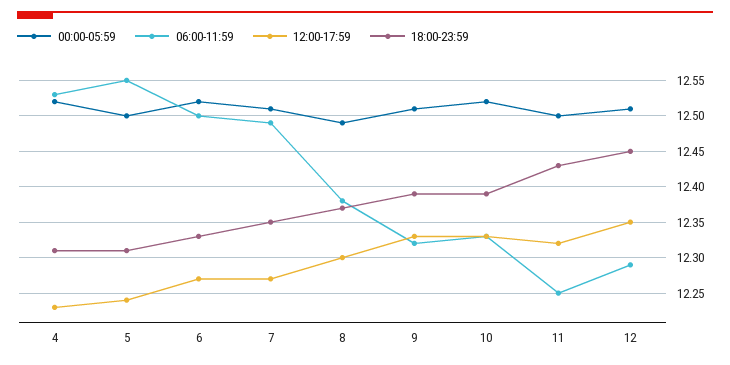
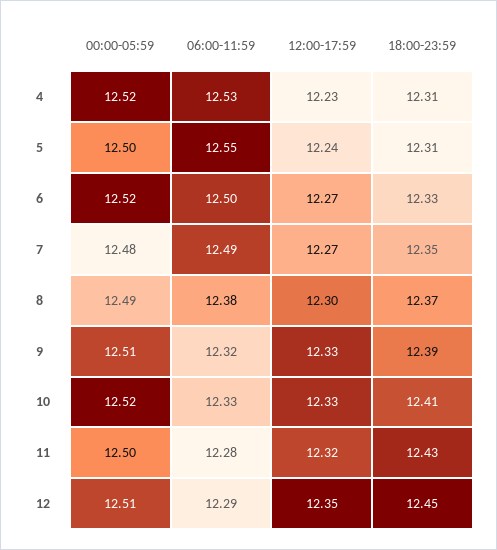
00:00-05:59, 7: 12.51 -> 12.48
18:00-23:59, 10: 12.39 -> 12.41
06:00-11:59, 11: 12.25 -> 12.28

